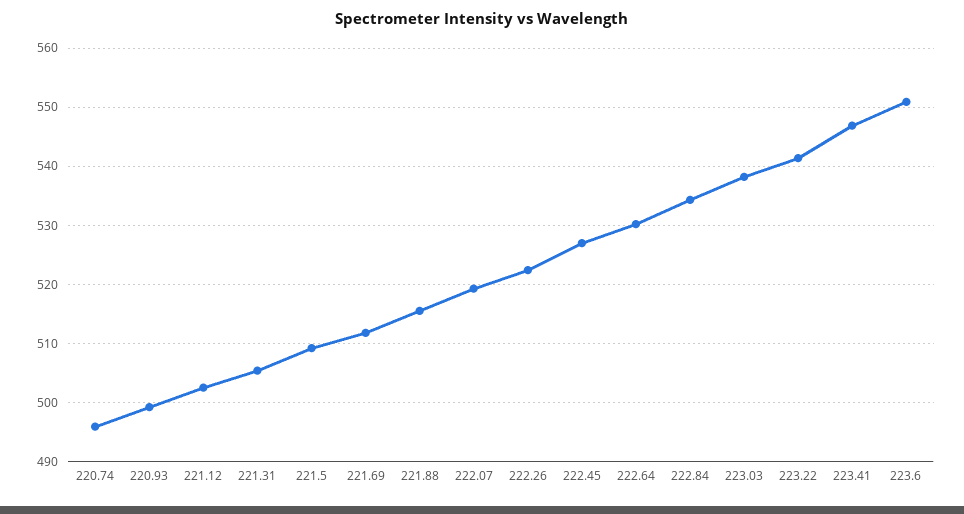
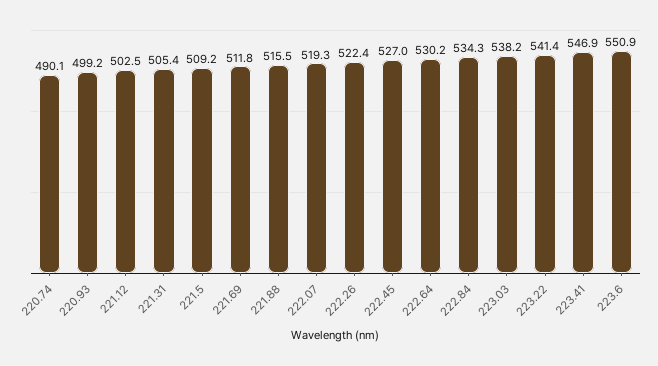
220.74: 496 -> 490.1

